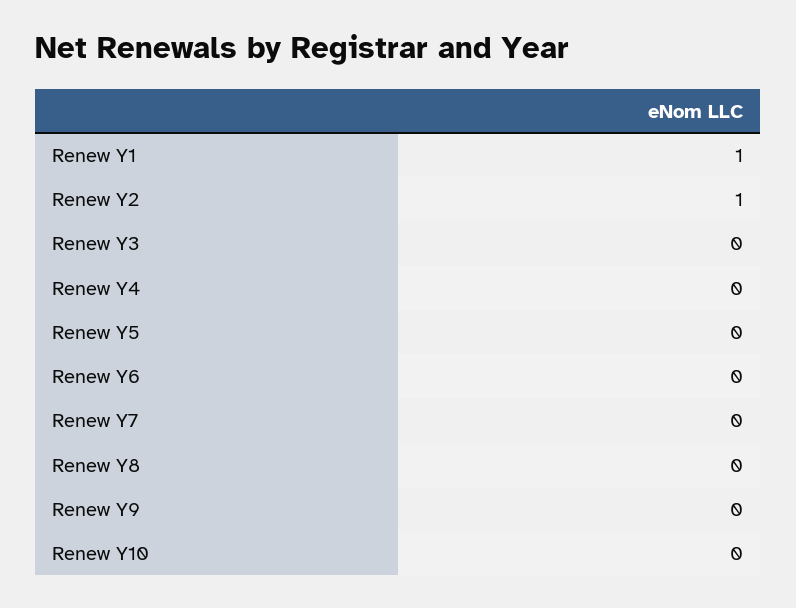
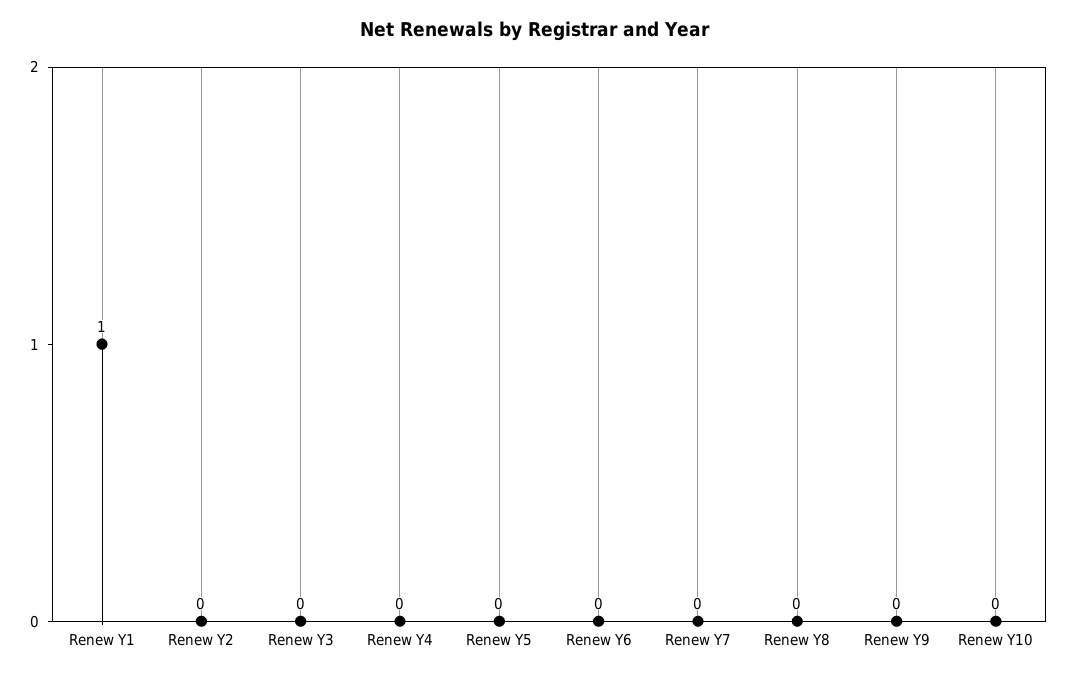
Renew Y2: 1 -> 0

